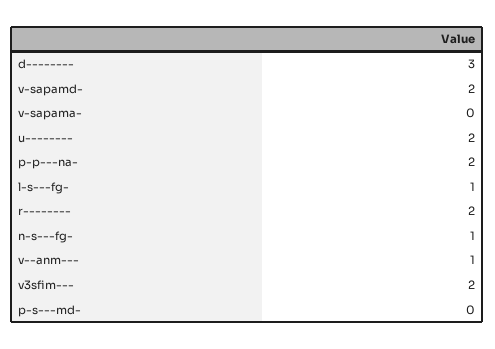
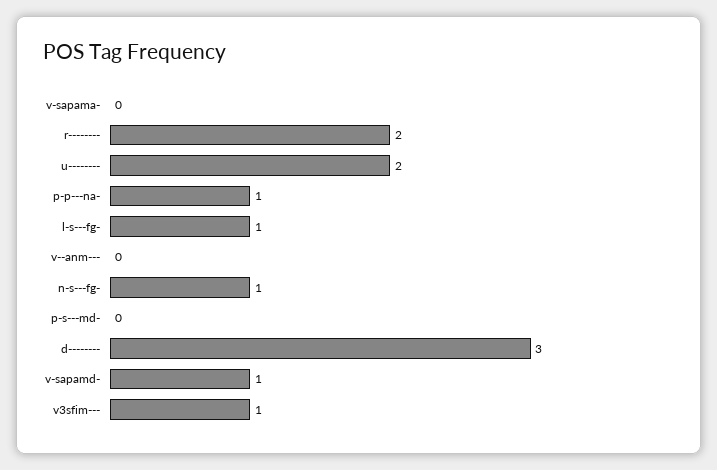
v-sapamd-: 2 -> 1
p-p---na-: 2 -> 1
v--anm---: 1 -> 0
v3sfim---: 2 -> 1

